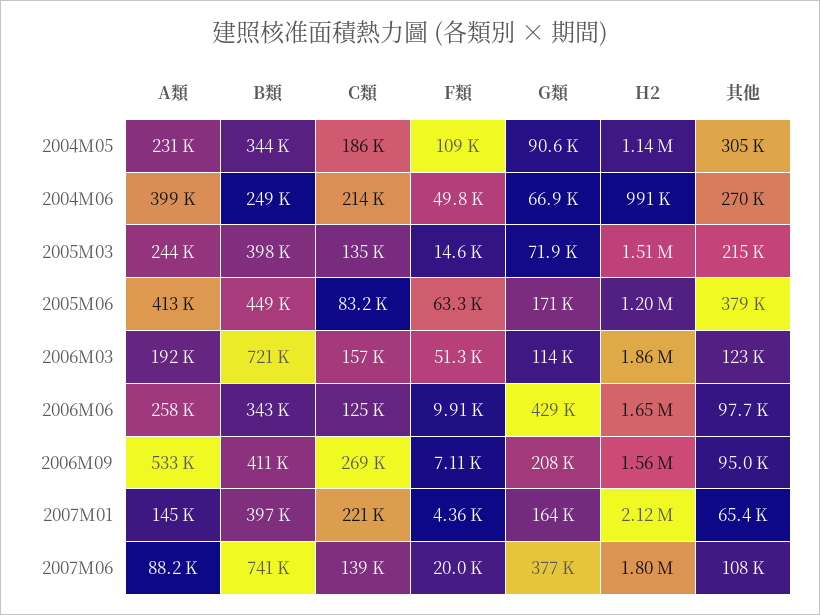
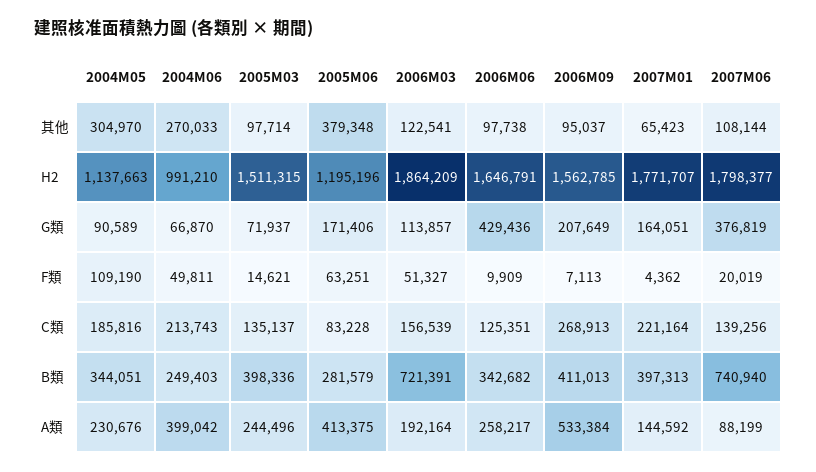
其他, 2005M03: 215000 -> 97714
B類, 2005M06: 449000 -> 281579
H2, 2007M01: 2120000 -> 1771707

